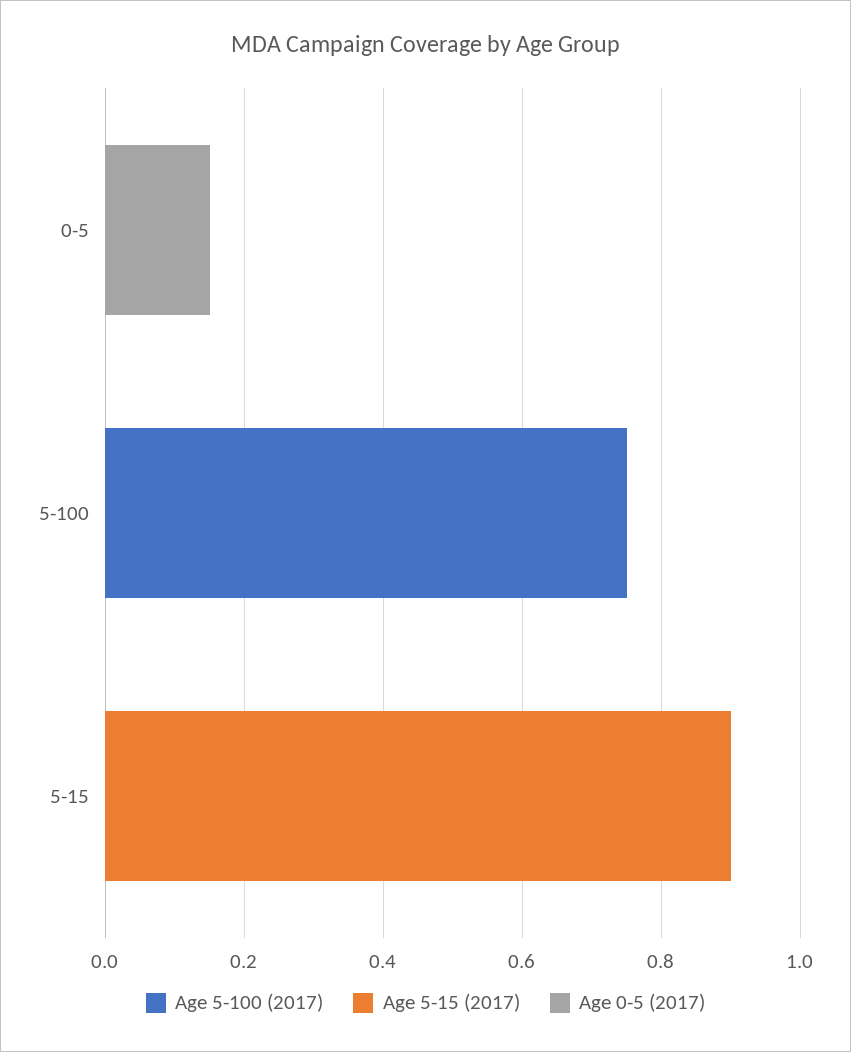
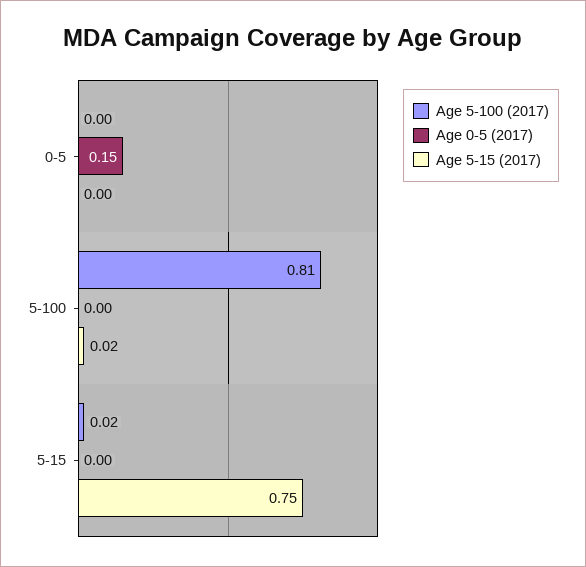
Age 5-100 (2017), 5-100: 0.75 -> 0.81
Age 5-15 (2017), 5-100: 0 -> 0.02
Age 5-100 (2017), 5-15: 0 -> 0.02
Age 5-15 (2017), 5-15: 0.9 -> 0.75

